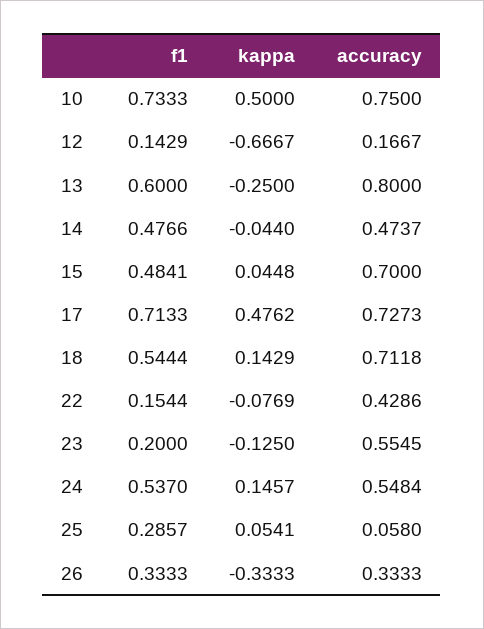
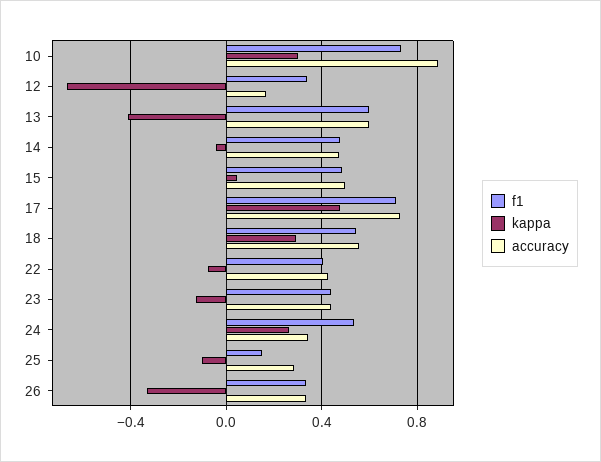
kappa, 10: 0.5 -> 0.3
accuracy, 10: 0.75 -> 0.9
f1, 12: 0.1429 -> 0.35
kappa, 13: -0.25 -> -0.4
accuracy, 13: 0.8 -> 0.6
accuracy, 15: 0.7 -> 0.5
kappa, 18: 0.1429 -> 0.3
accuracy, 18: 0.7118 -> 0.55
f1, 22: 0.1544 -> 0.4
f1, 23: 0.2 -> 0.45
accuracy, 23: 0.5545 -> 0.45
kappa, 24: 0.1457 -> 0.25
accuracy, 24: 0.5484 -> 0.35
f1, 25: 0.2857 -> 0.15
kappa, 25: 0.0541 -> -0.1
accuracy, 25: 0.058 -> 0.3

